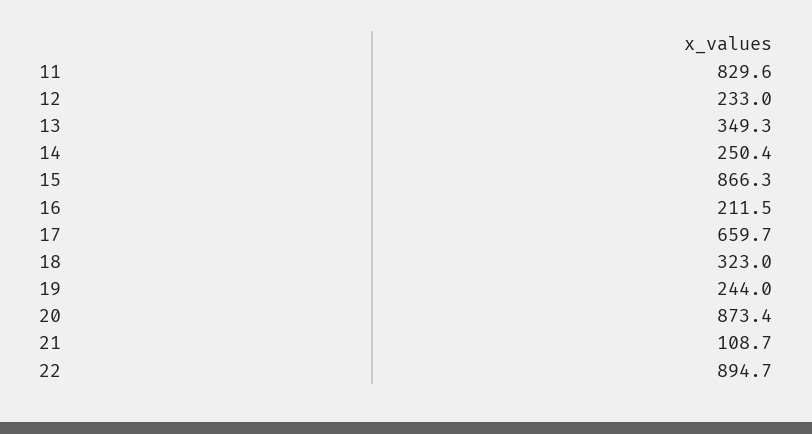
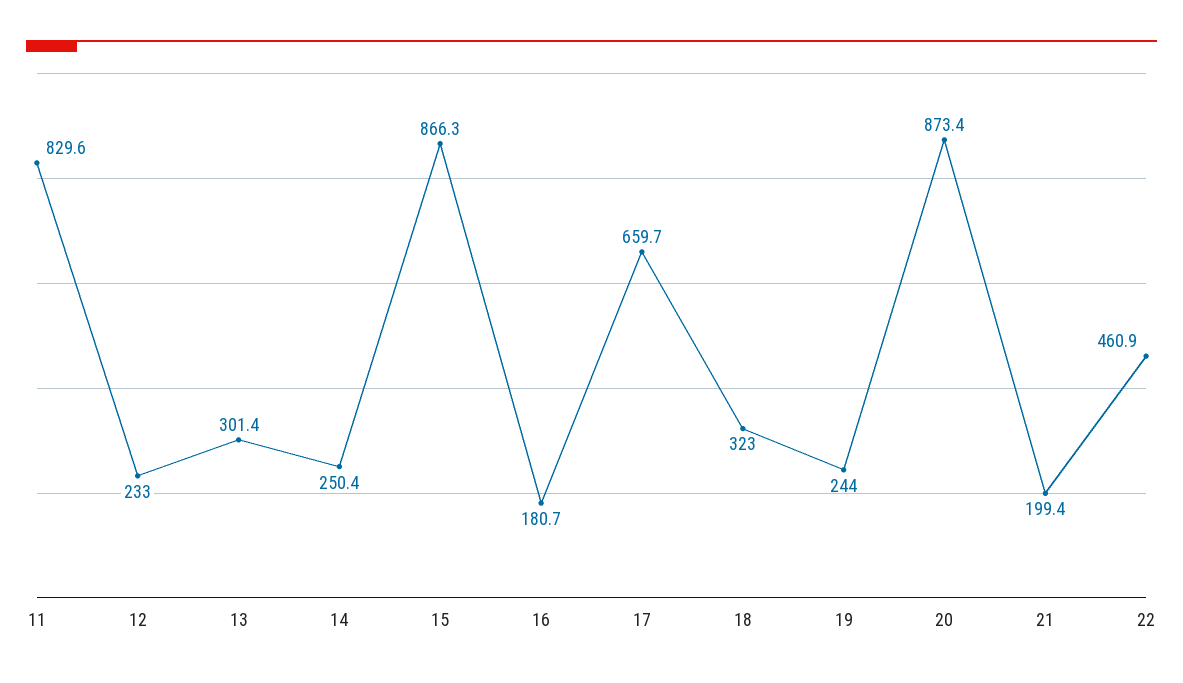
13: 349.3 -> 301.4
16: 211.5 -> 180.7
21: 108.7 -> 199.4
22: 894.7 -> 460.9

